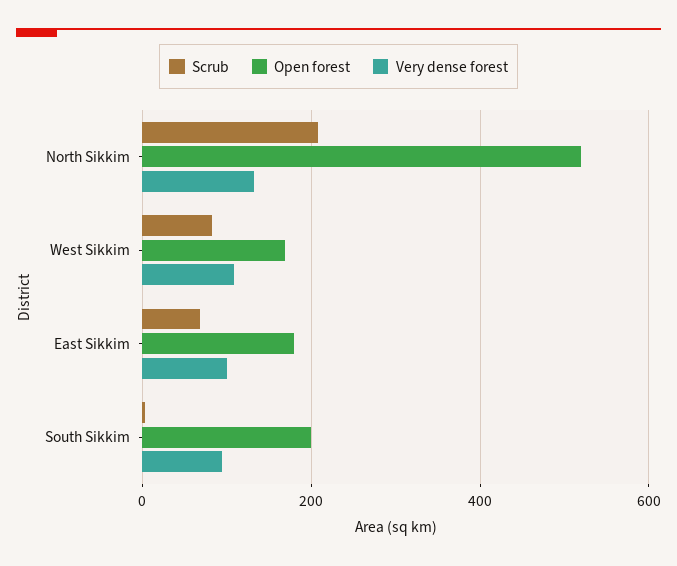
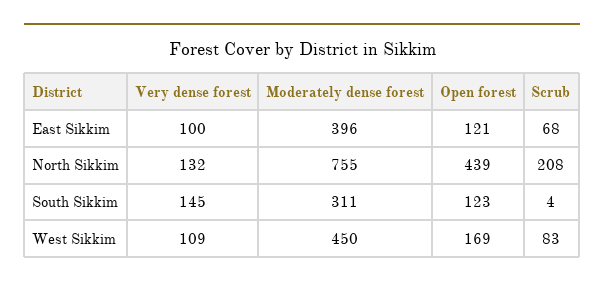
Open forest, North Sikkim: 520 -> 439
Open forest, East Sikkim: 180 -> 121
Open forest, South Sikkim: 200 -> 123
Very dense forest, South Sikkim: 100 -> 145
Moderately dense forest, East Sikkim: none -> 396
Moderately dense forest, North Sikkim: none -> 755
Moderately dense forest, South Sikkim: none -> 311
Moderately dense forest, West Sikkim: none -> 450

